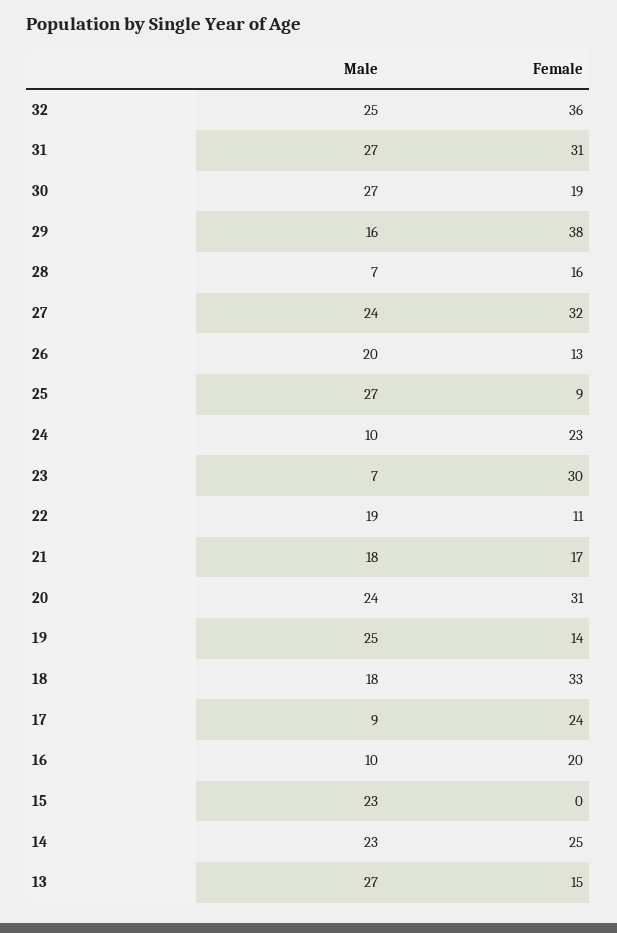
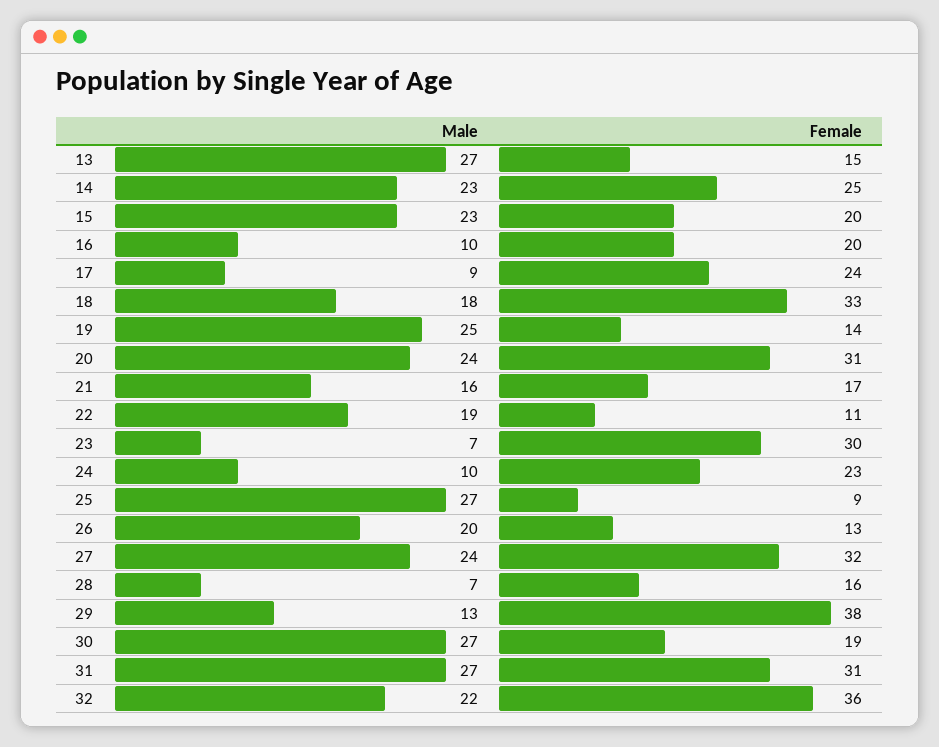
Male, 32: 25 -> 22
Male, 29: 16 -> 13
Male, 21: 18 -> 16
Female, 15: 0 -> 20

